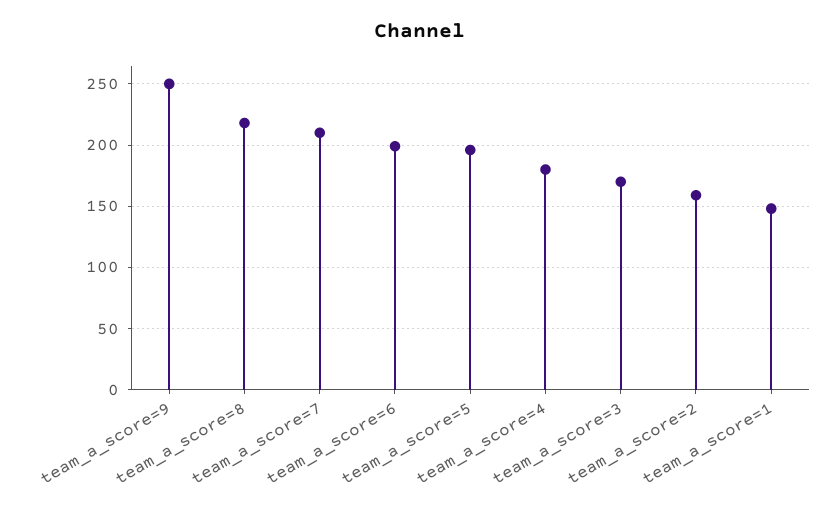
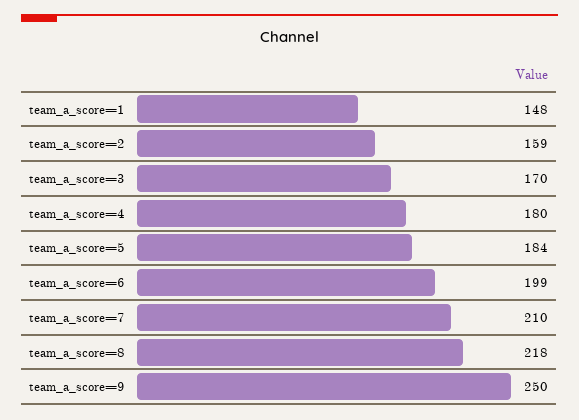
team_a_score=5: 195 -> 184

